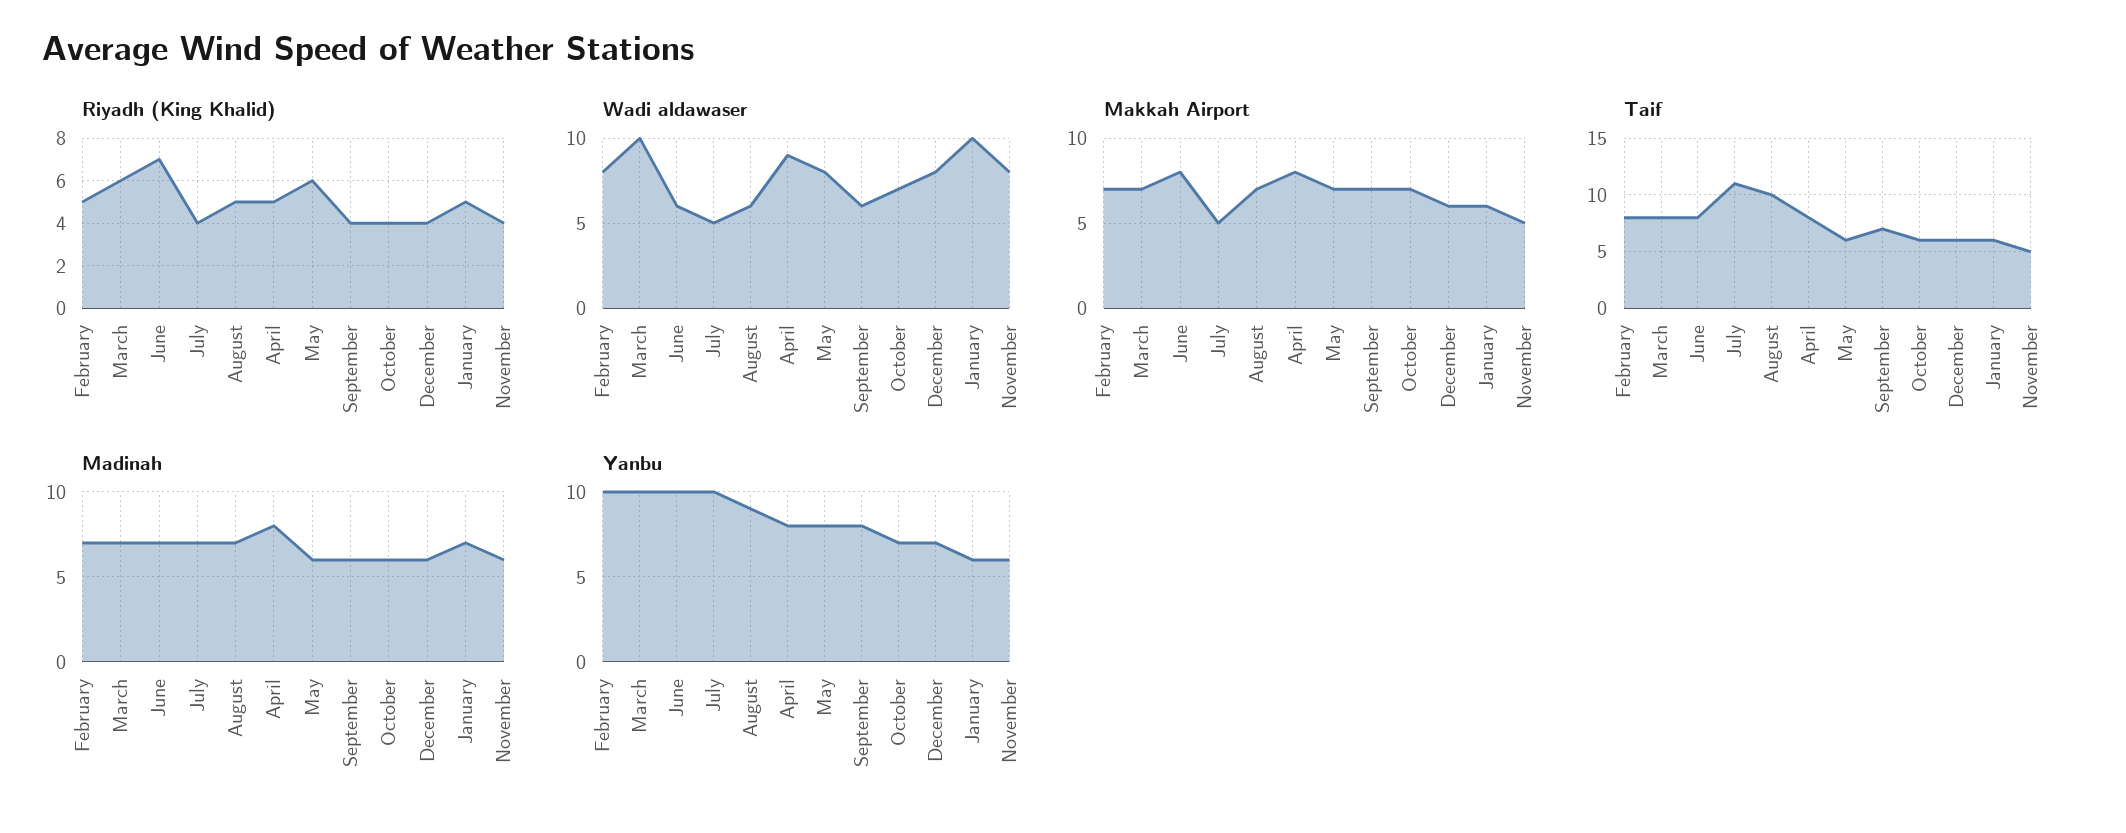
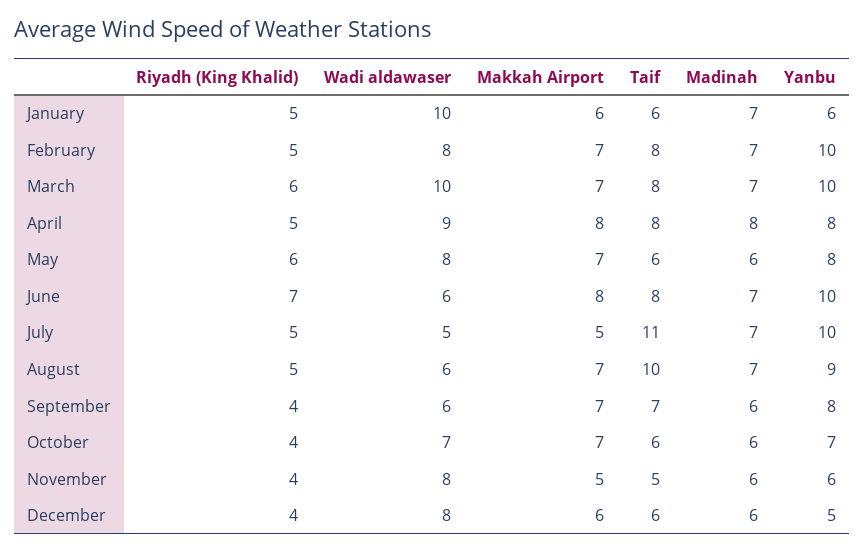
Riyadh (King Khalid), July: 4 -> 5
Yanbu, December: 7 -> 5

